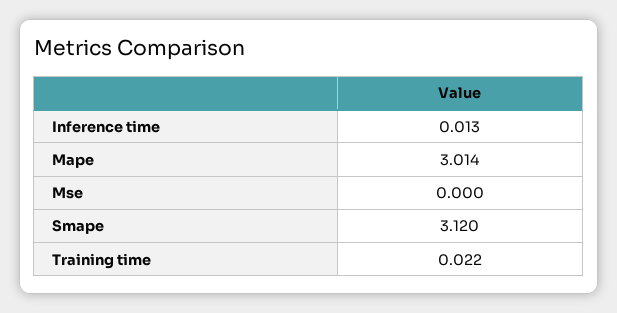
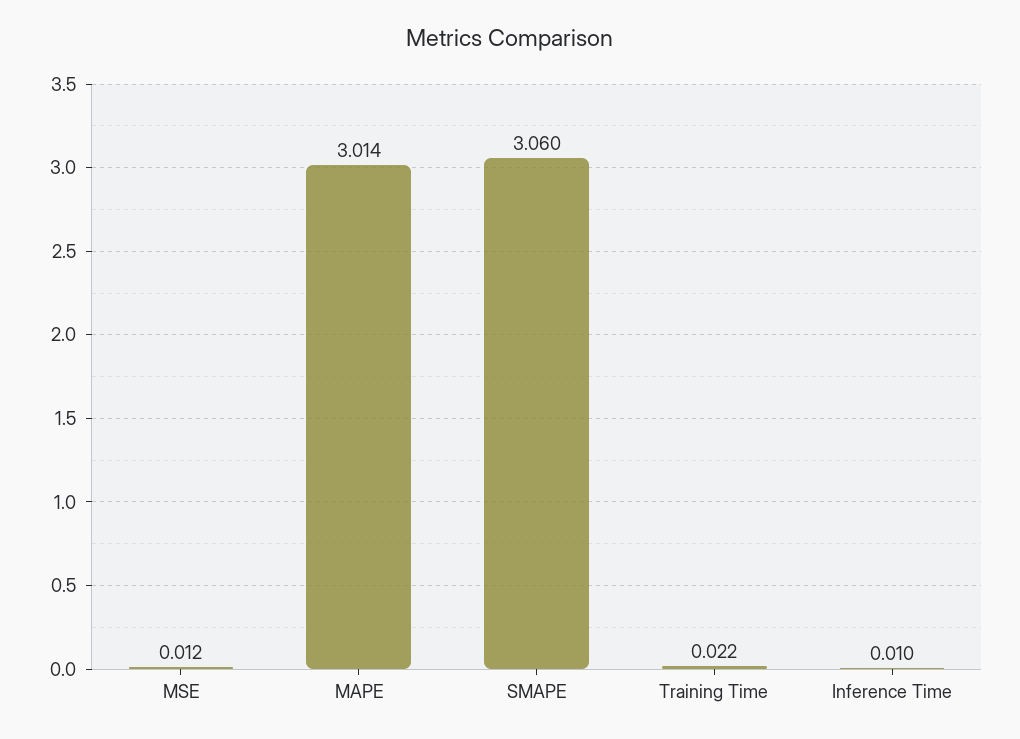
Inference time: 0.013 -> 0.01
Mse: 0 -> 0.012
Smape: 3.12 -> 3.06

